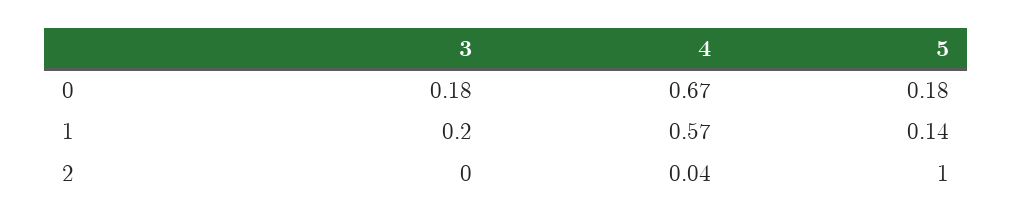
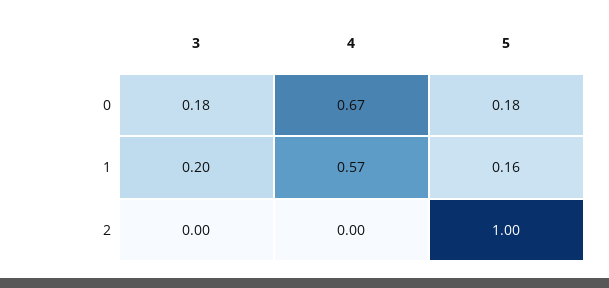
5, 1: 0.14 -> 0.16
4, 2: 0.04 -> 0

